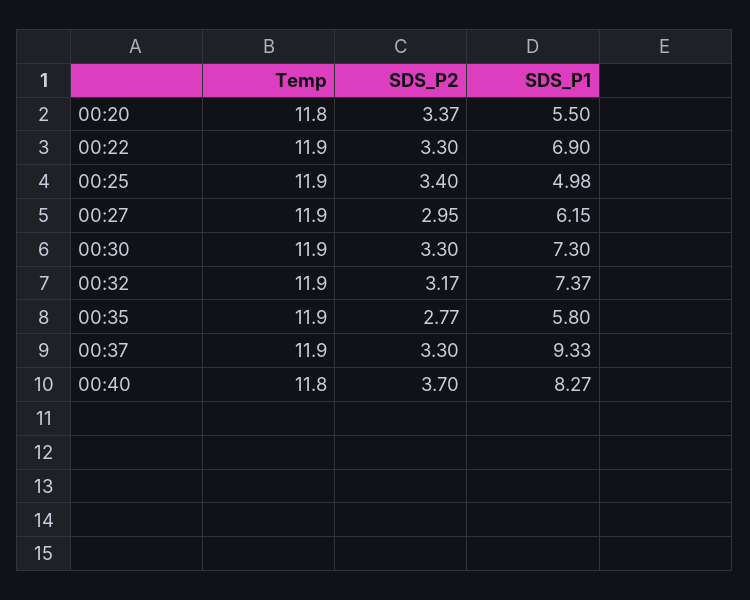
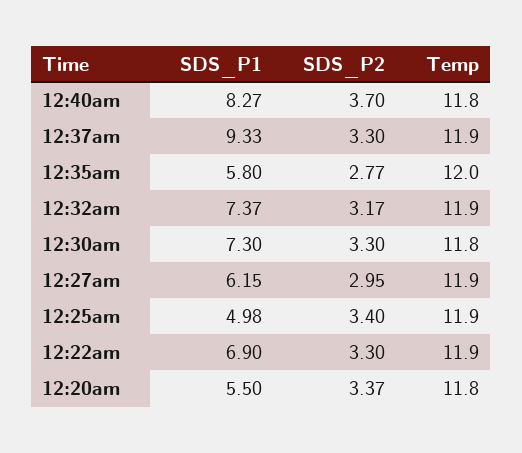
Temp, 00:30: 11.9 -> 11.8
Temp, 00:35: 11.9 -> 12

